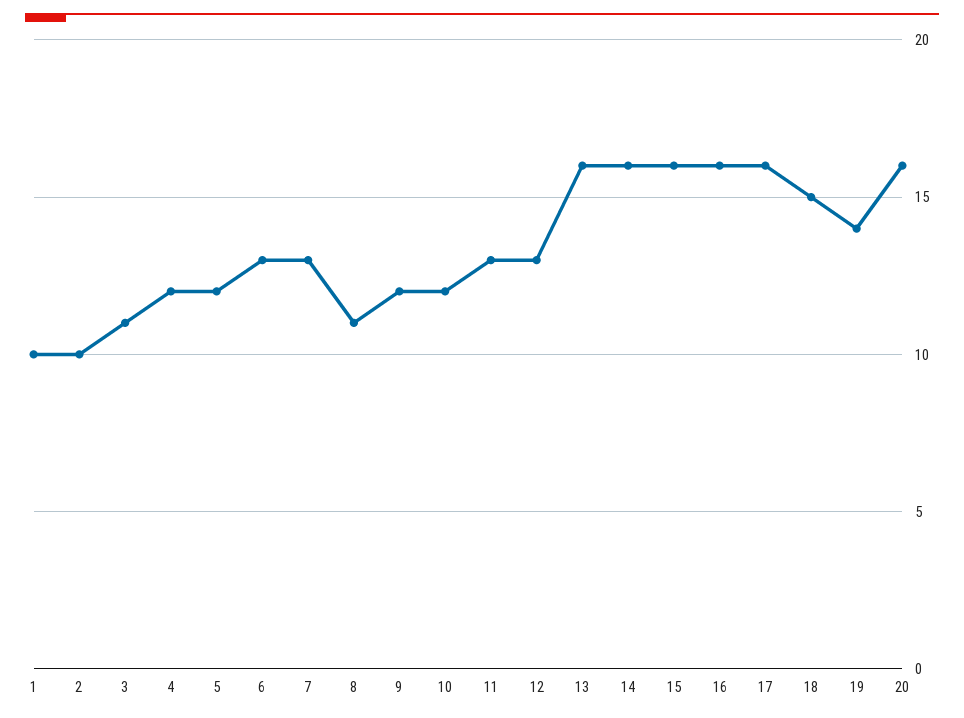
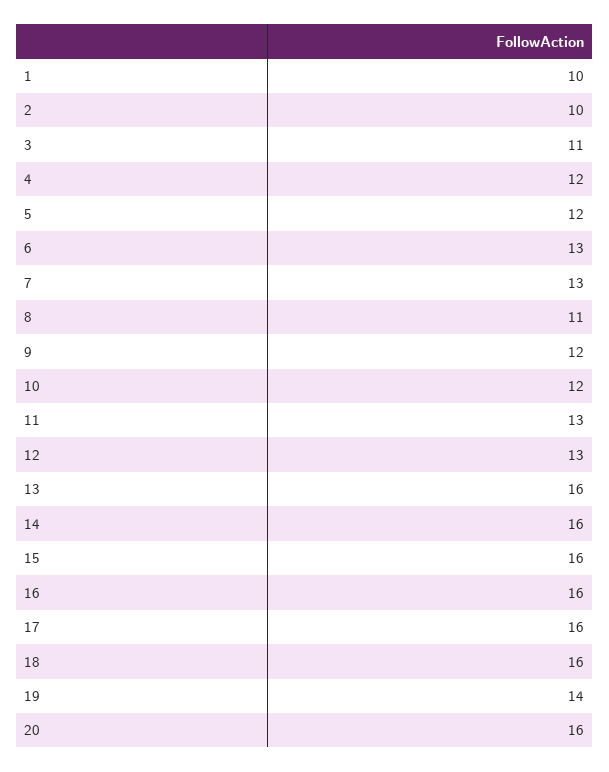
18: 15 -> 16

